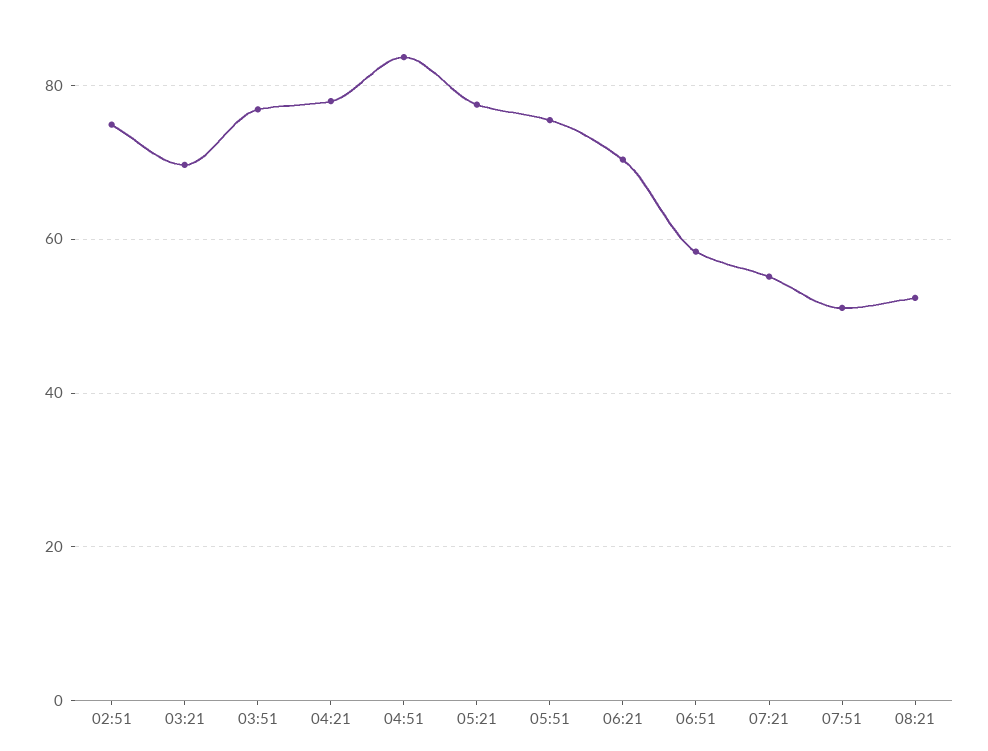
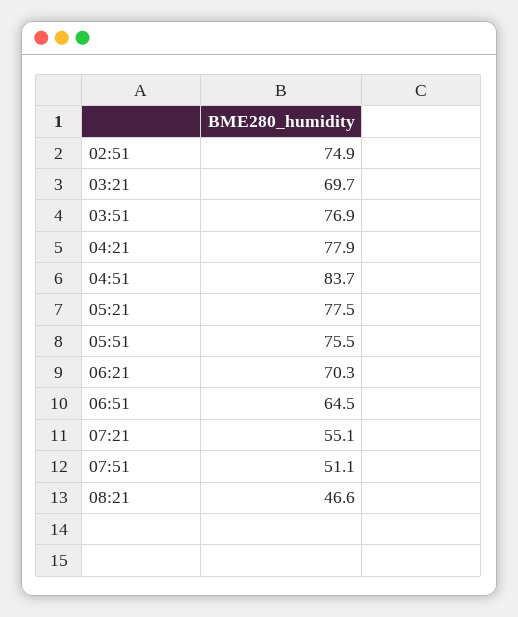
06:51: 58 -> 64.5
08:21: 52 -> 46.6

